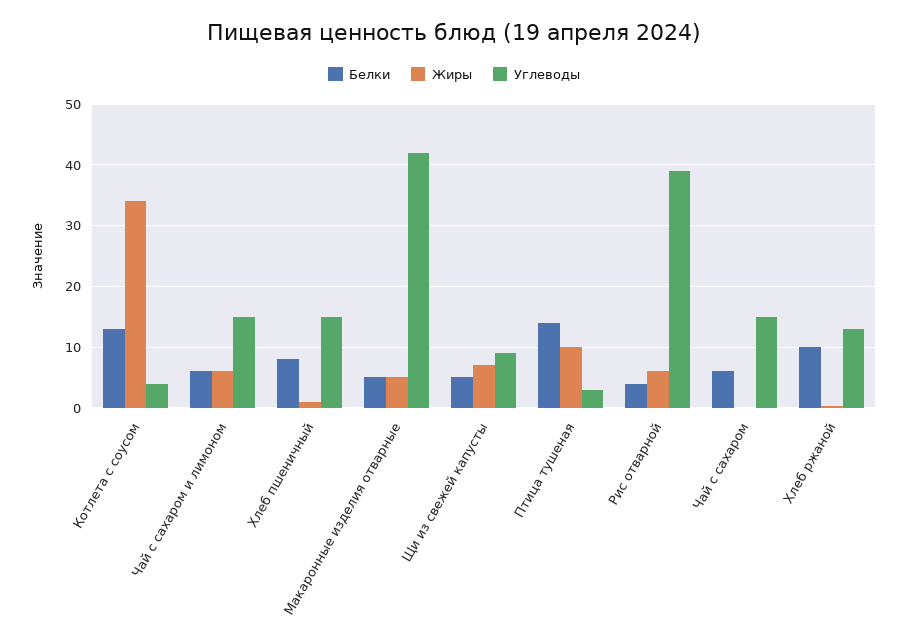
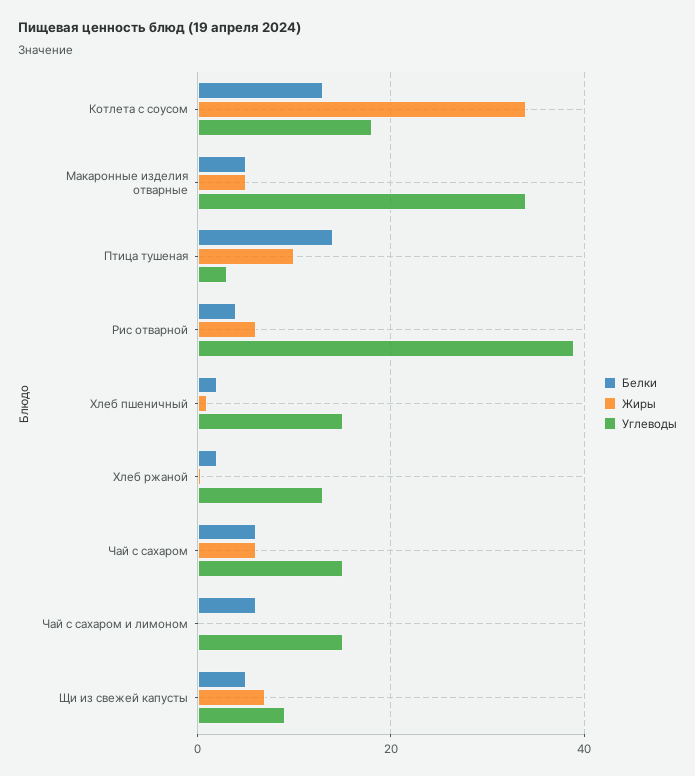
Углеводы, Котлета с соусом: 4 -> 18
Жиры, Чай с сахаром и лимоном: 6 -> 0
Белки, Хлеб пшеничный: 8 -> 2
Углеводы, Макаронные изделия отварные: 42 -> 34
Жиры, Чай с сахаром: 0 -> 6
Белки, Хлеб ржаной: 10 -> 2

